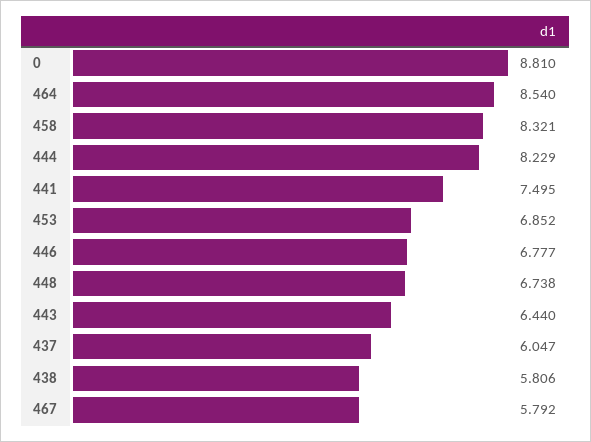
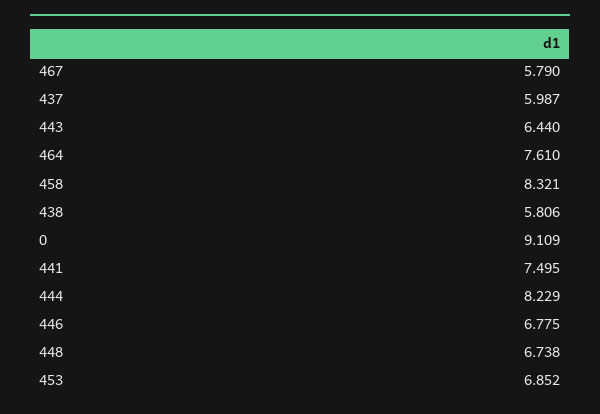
0: 8.81 -> 9.109
464: 8.54 -> 7.61
446: 6.777 -> 6.775
437: 6.047 -> 5.987
467: 5.792 -> 5.79

